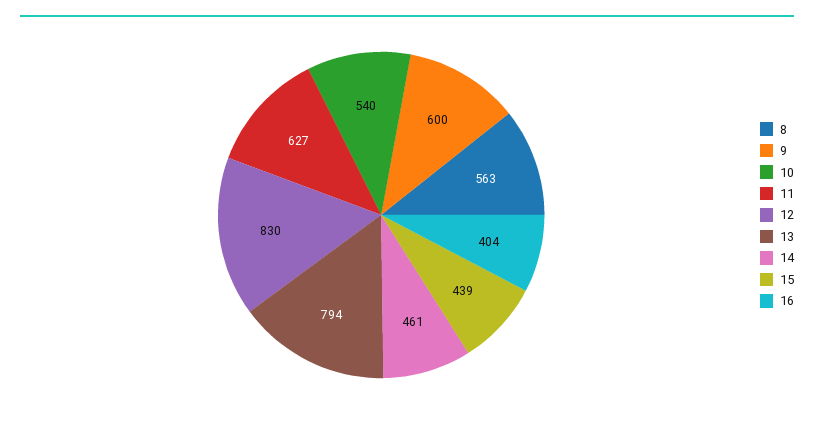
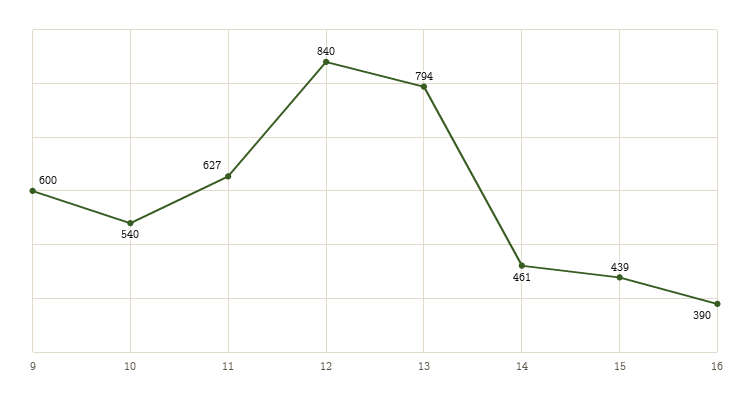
8: 563 -> none
12: 830 -> 840
16: 404 -> 390

